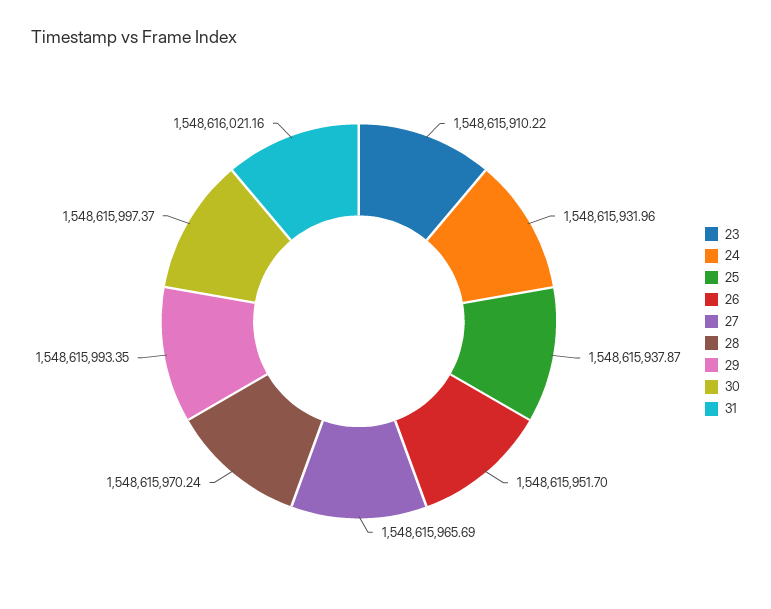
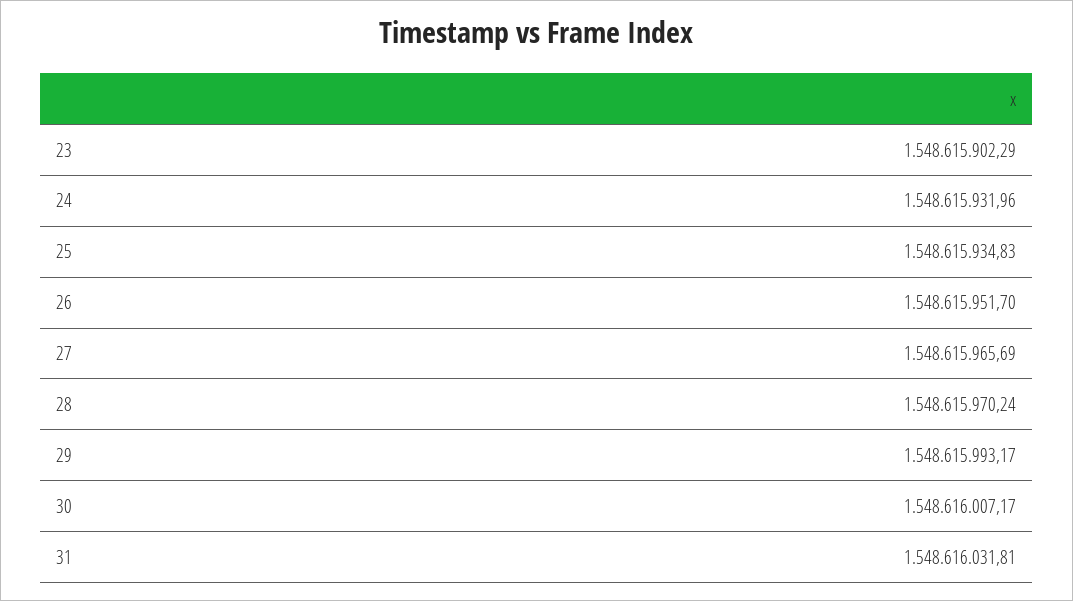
23: 1548615910.22 -> 1548615902.29
25: 1548615937.87 -> 1548615934.83
29: 1548615993.35 -> 1548615993.17
30: 1548615997.37 -> 1548616007.17
31: 1548616021.16 -> 1548616031.81

